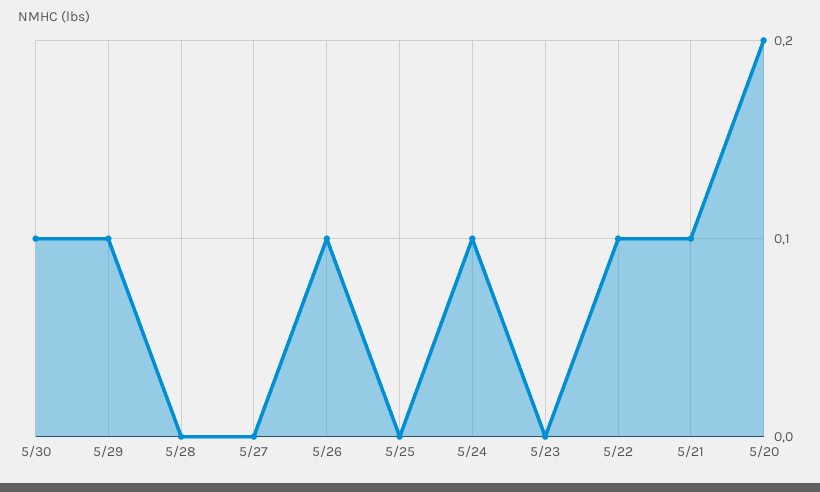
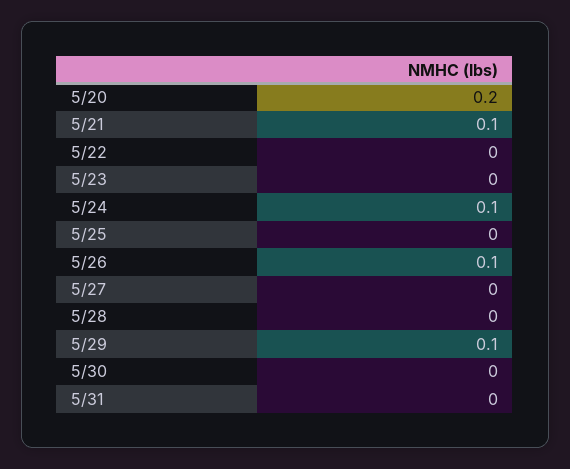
5/30: 0.1 -> 0
5/22: 0.1 -> 0
5/31: none -> 0

